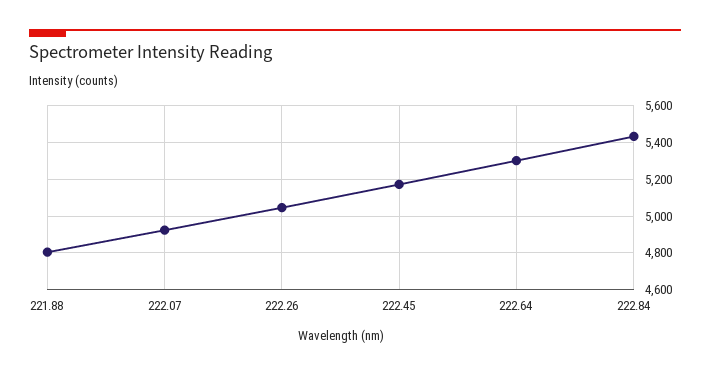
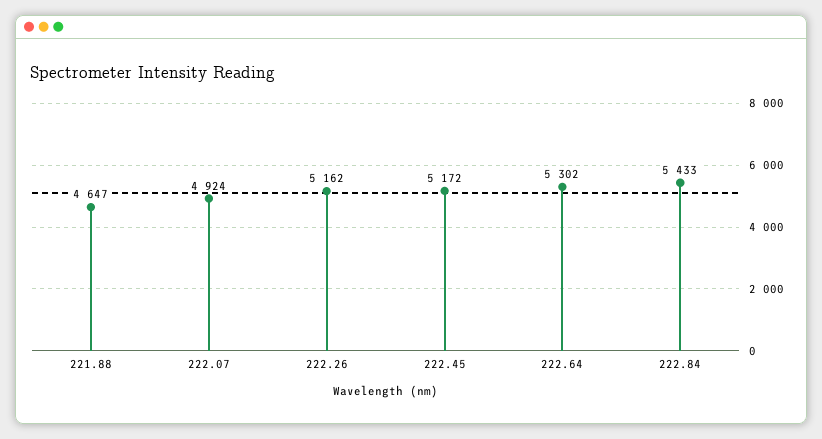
221.88: 4800 -> 4647
222.26: 5050 -> 5162

